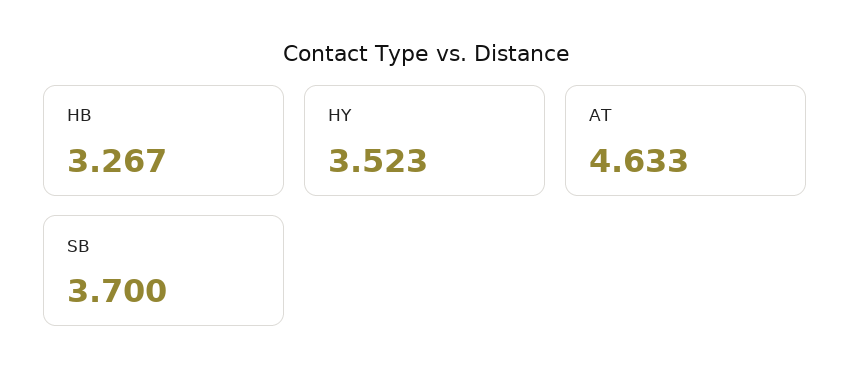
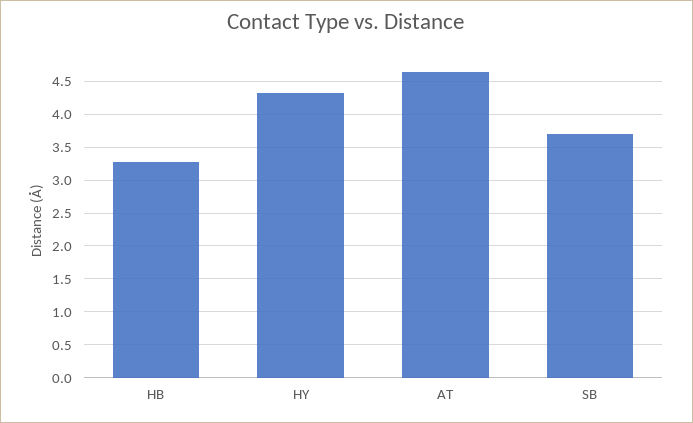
HY: 3.523 -> 4.3

